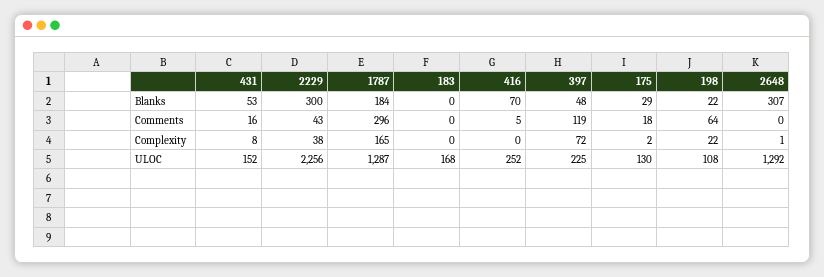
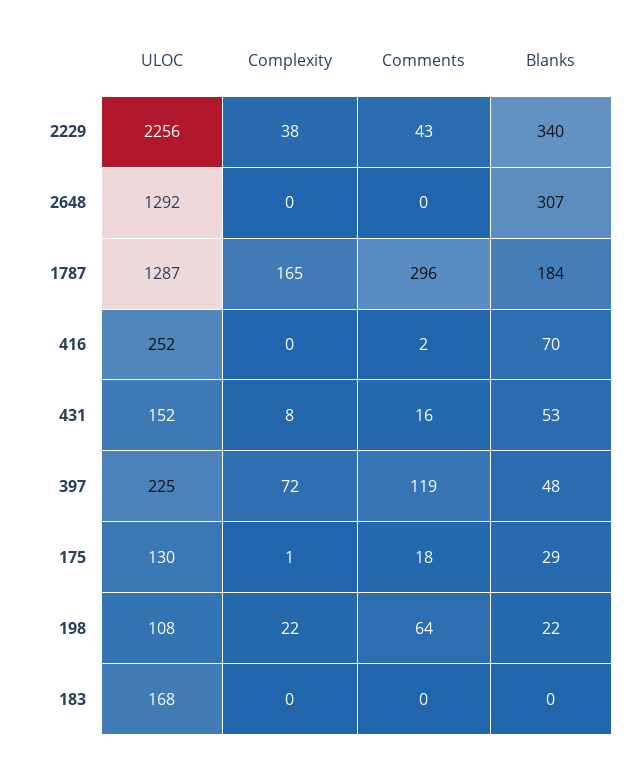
2229, Blanks: 300 -> 340
416, Comments: 5 -> 2
175, Complexity: 2 -> 1
2648, Complexity: 1 -> 0

